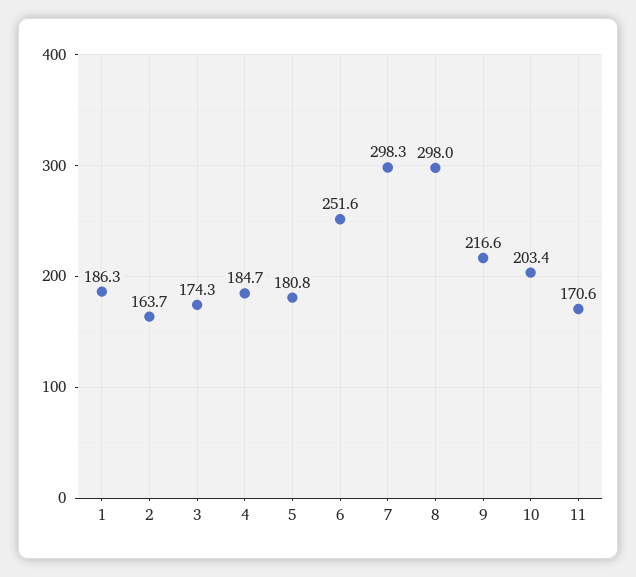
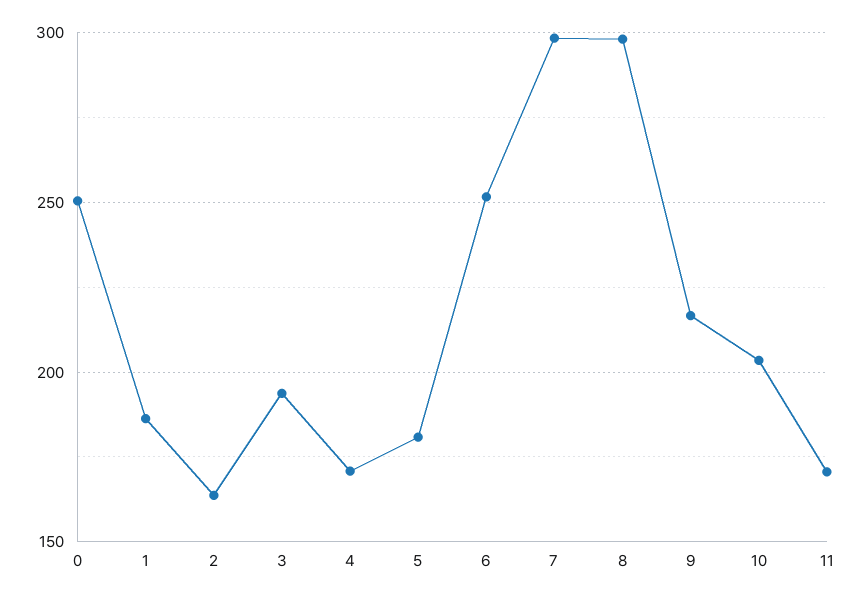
3: 174.3 -> 195
4: 184.7 -> 170
0: none -> 250

